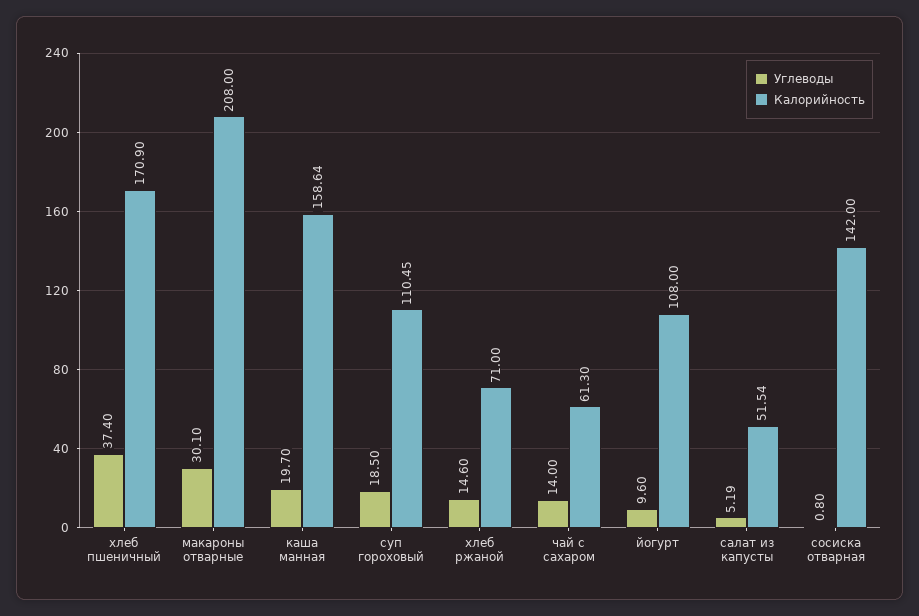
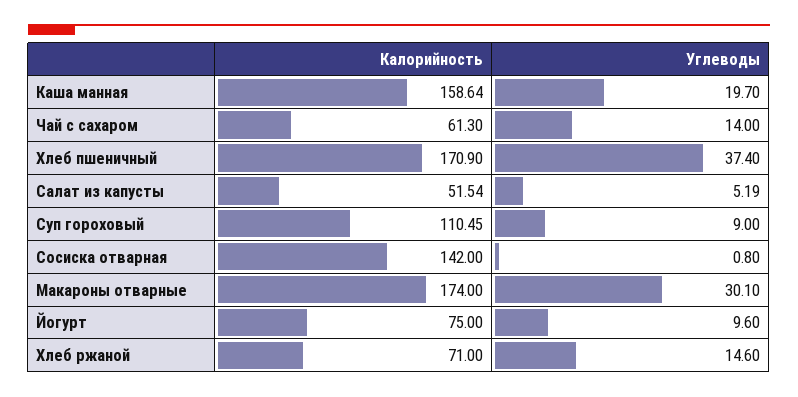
Калорийность, макароны отварные: 208 -> 174
Углеводы, суп гороховый: 18.5 -> 9
Калорийность, йогурт: 108 -> 75

